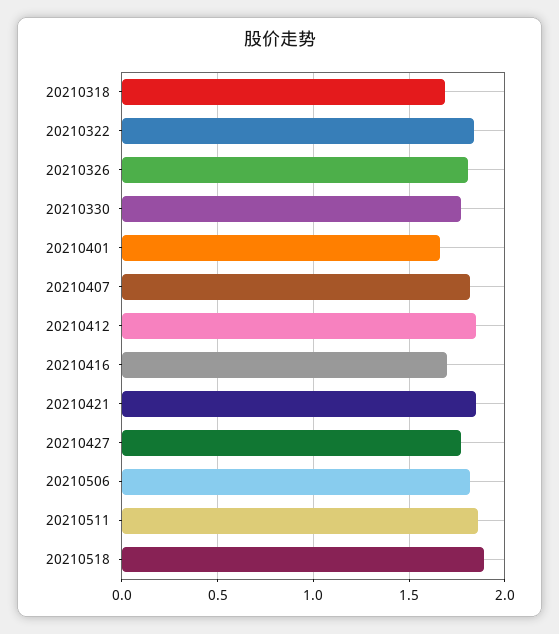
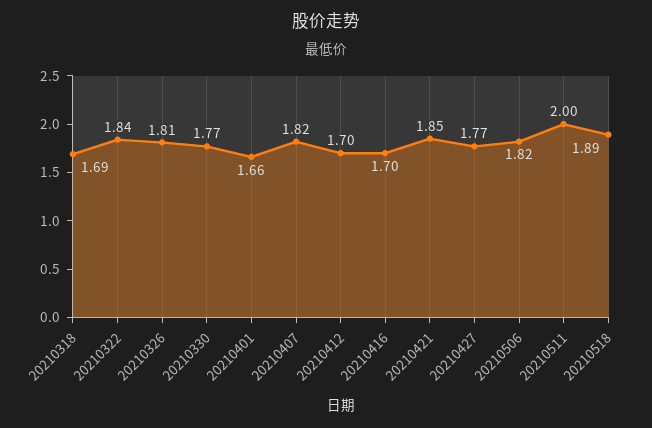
20210412: 1.85 -> 1.7
20210511: 1.85 -> 2

